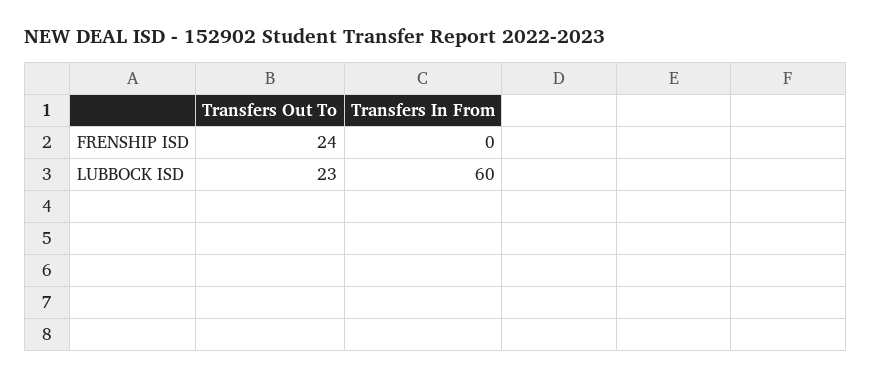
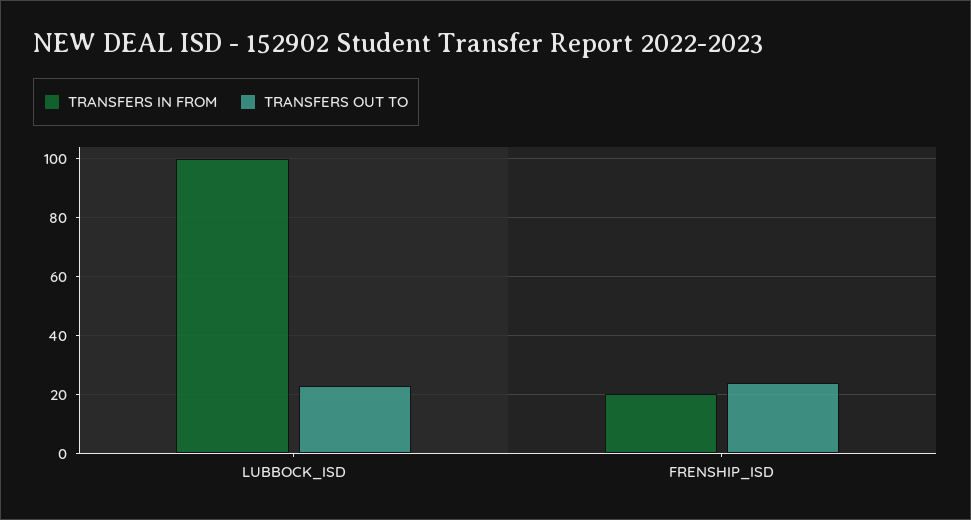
Transfers In From, FRENSHIP ISD: 0 -> 20
Transfers In From, LUBBOCK ISD: 60 -> 100

